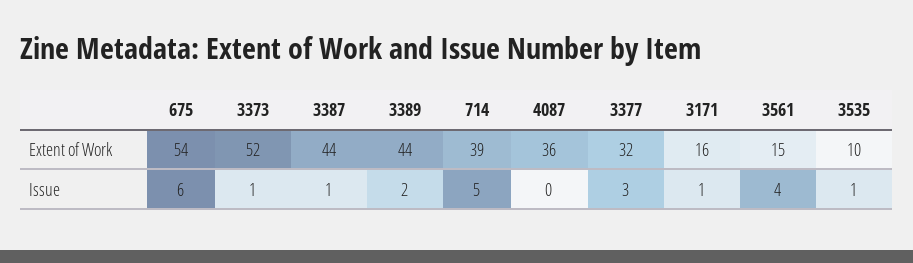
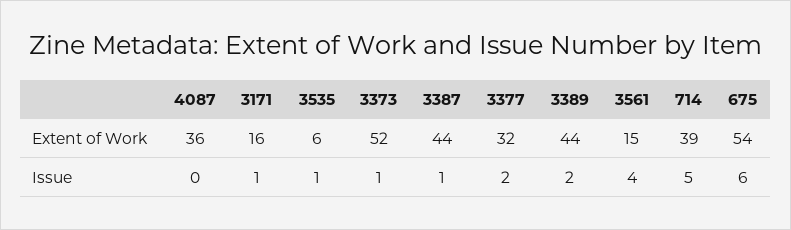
3535, Extent of Work: 10 -> 6
3377, Issue: 3 -> 2

